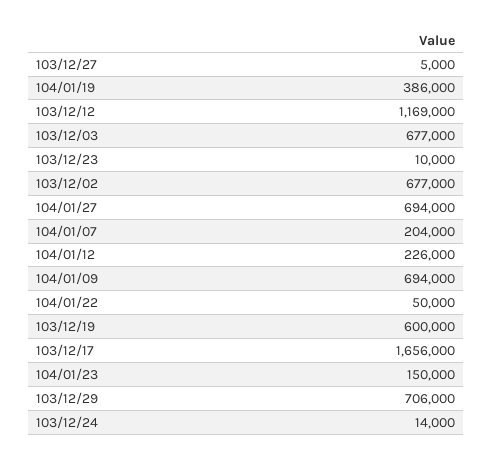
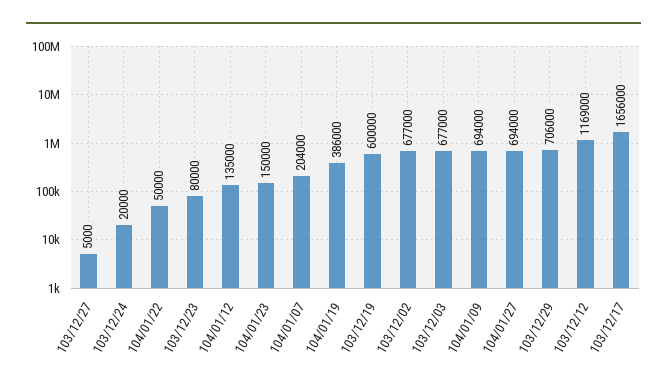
103/12/23: 10000 -> 80000
104/01/12: 226000 -> 135000
103/12/24: 14000 -> 20000

